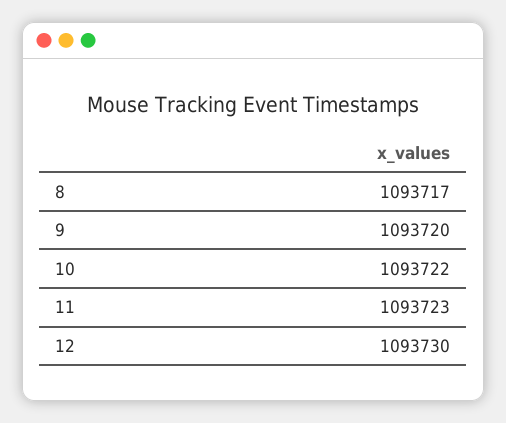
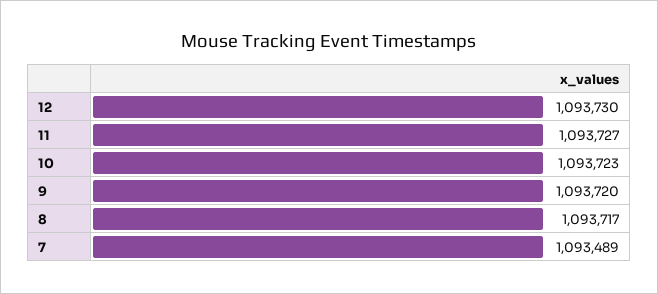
10: 1093722 -> 1093723
11: 1093723 -> 1093727
7: none -> 1093489

